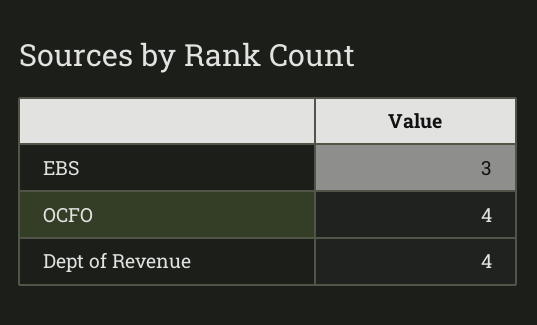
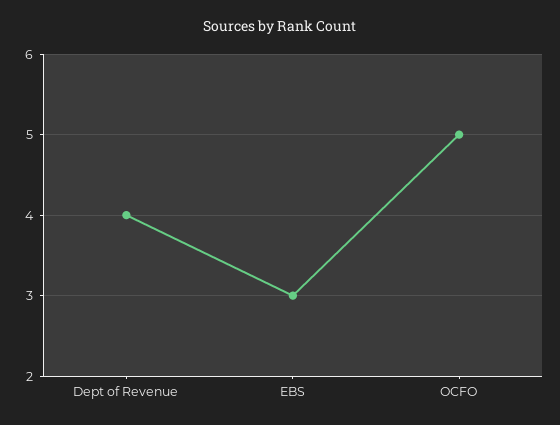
OCFO: 4 -> 5

